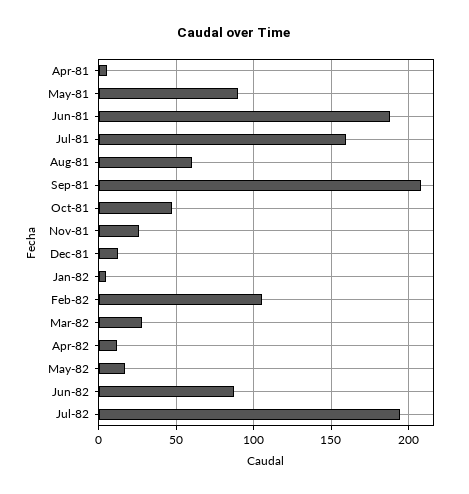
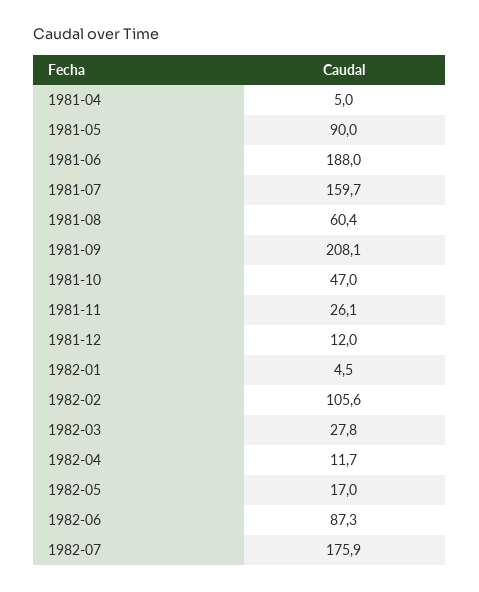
Jul-82: 195 -> 175.9

